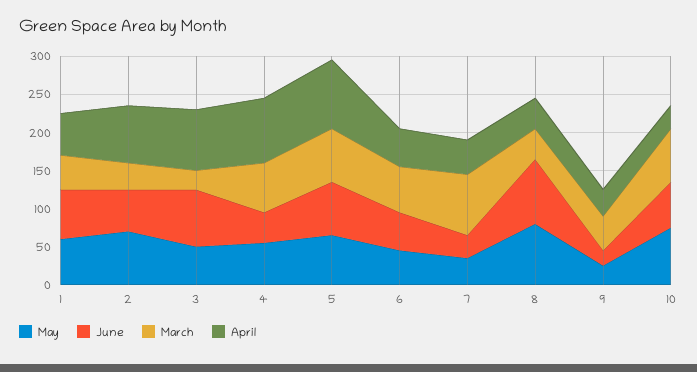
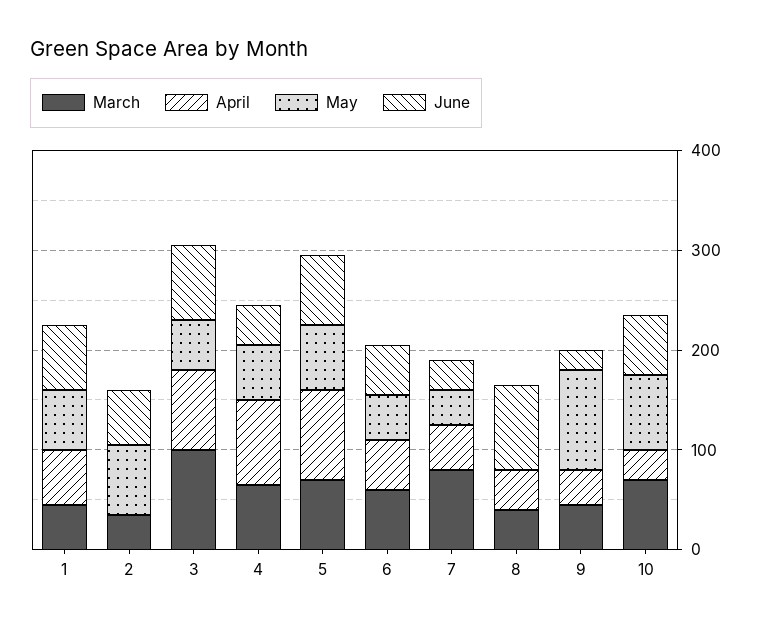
April, 2: 75 -> 0
March, 3: 25 -> 100
May, 8: 75 -> 0
May, 9: 25 -> 100

